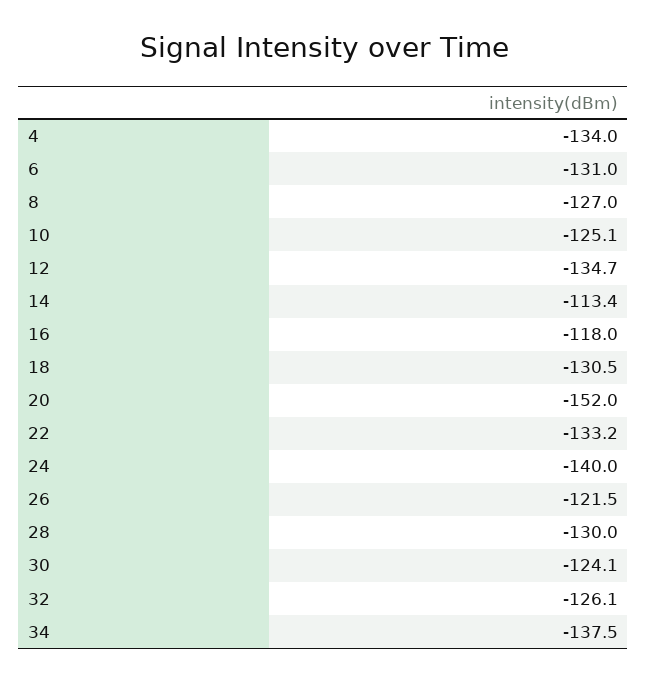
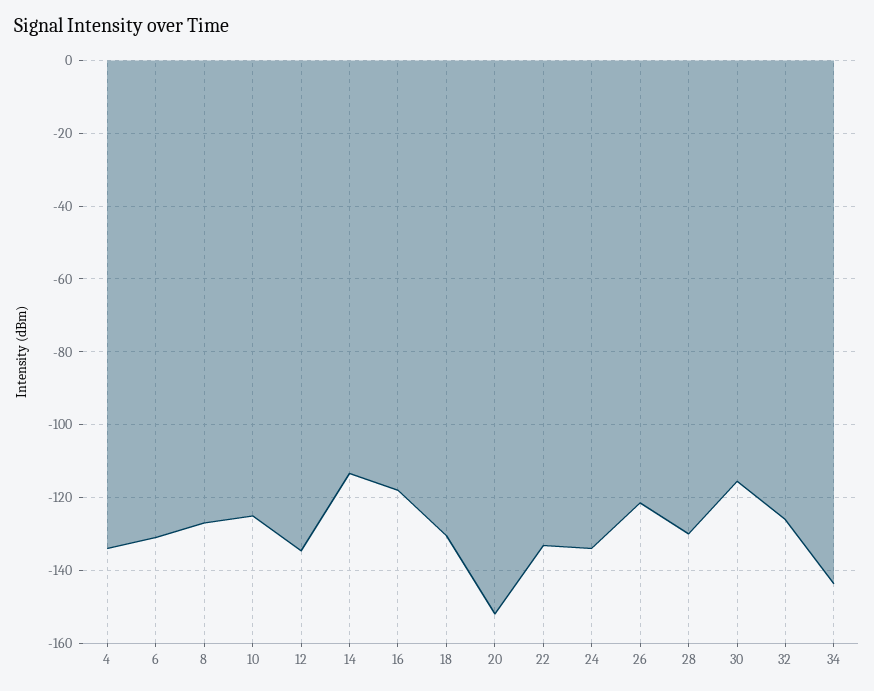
24: -140 -> -134
30: -124.1 -> -116
34: -137.5 -> -144

